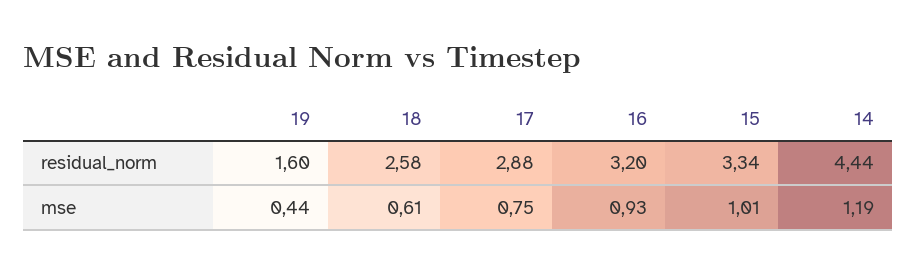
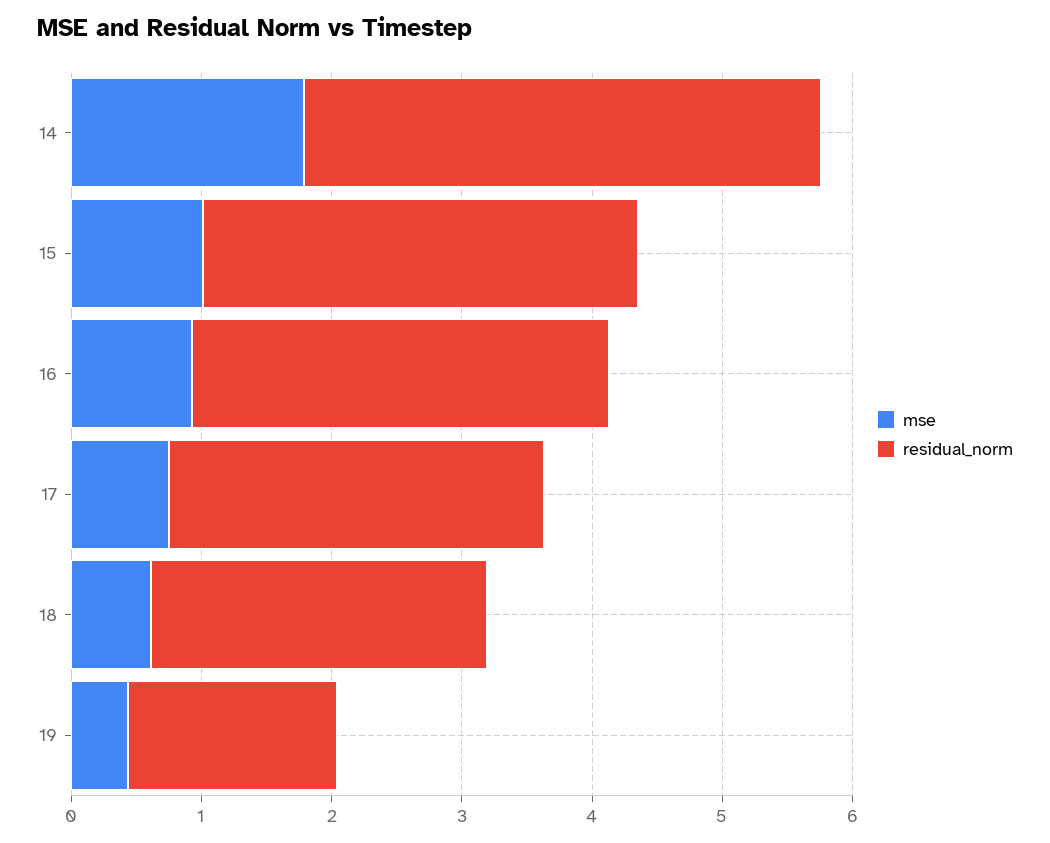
residual_norm, 14: 4.44 -> 4
mse, 14: 1.19 -> 1.8

